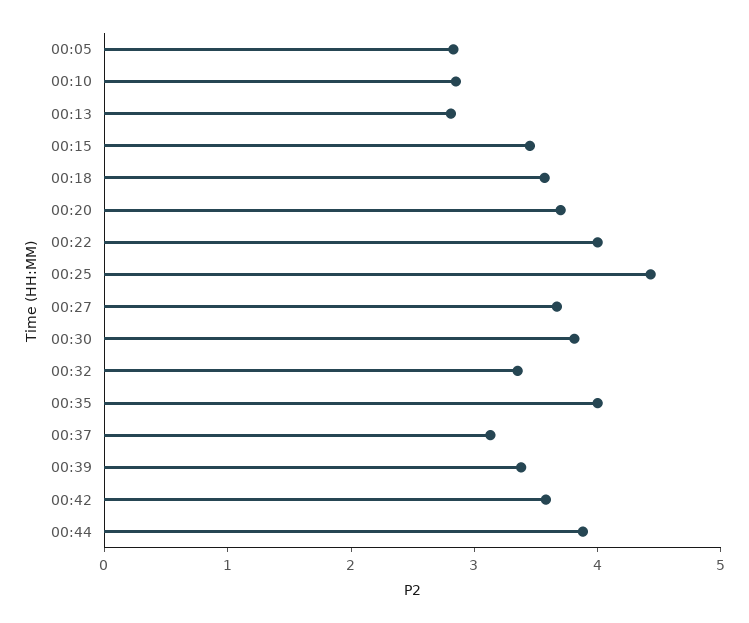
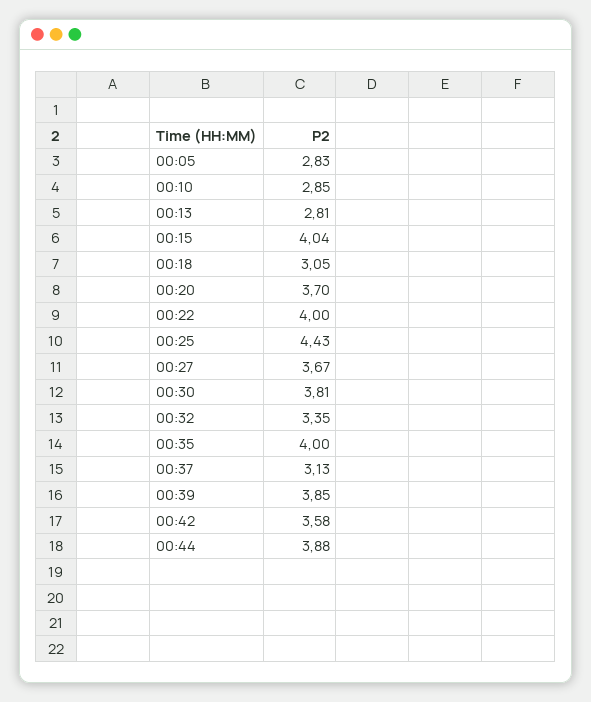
00:15: 3.4 -> 4.04
00:18: 3.6 -> 3.05
00:39: 3.4 -> 3.85

